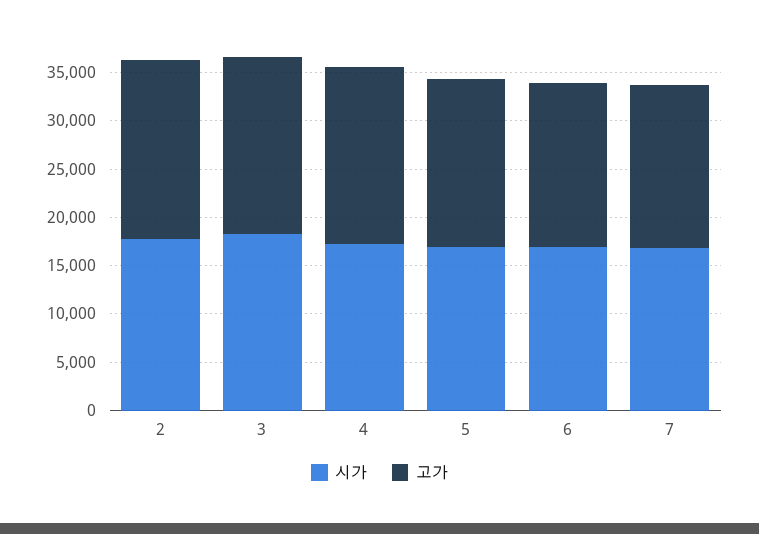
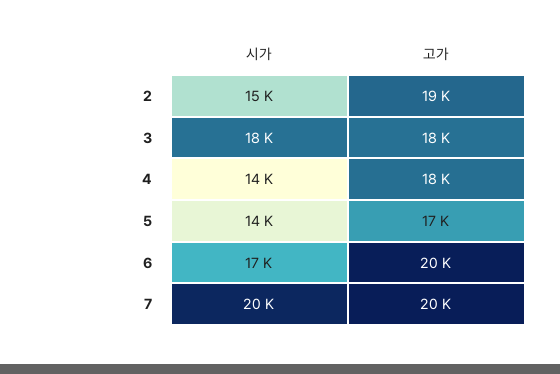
시가, 2: 18000 -> 15000
시가, 4: 17000 -> 14000
시가, 5: 17000 -> 14000
고가, 6: 17000 -> 20000
시가, 7: 17000 -> 20000
고가, 7: 17000 -> 20000

